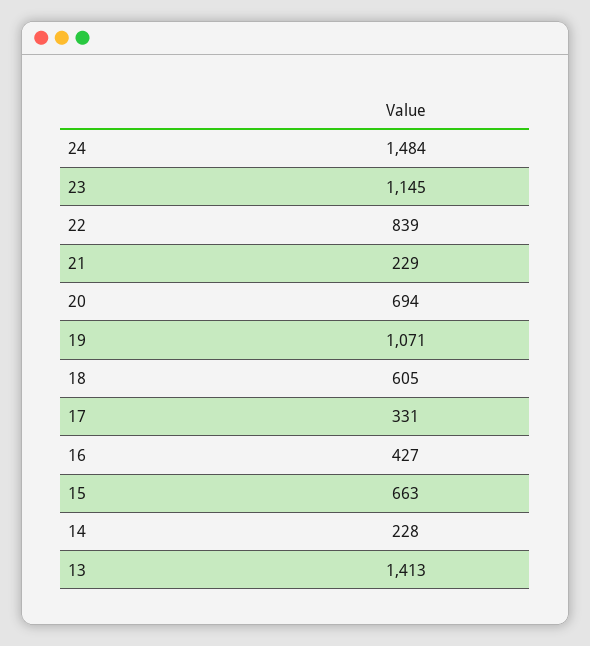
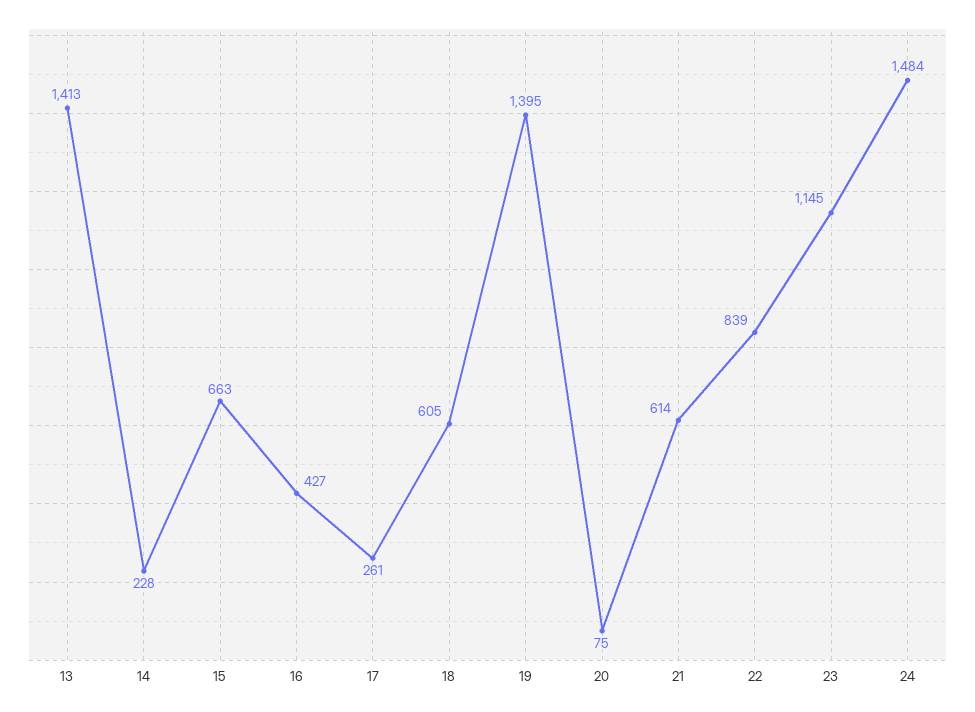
21: 229 -> 614
20: 694 -> 75
19: 1071 -> 1395
17: 331 -> 261

